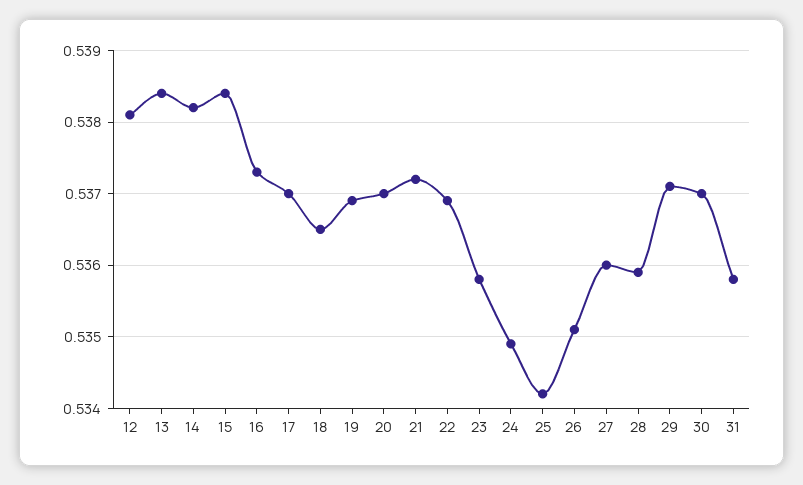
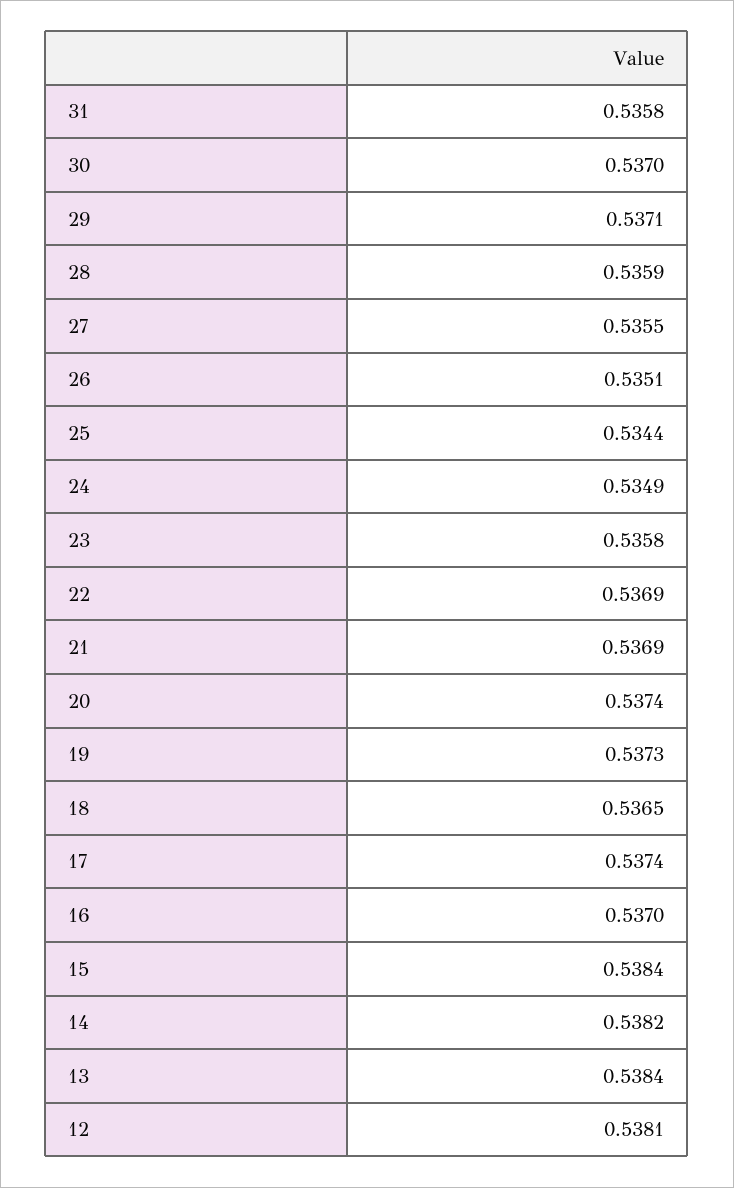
16: 0.5373 -> 0.537
17: 0.537 -> 0.5374
19: 0.5369 -> 0.5373
20: 0.537 -> 0.5374
21: 0.5372 -> 0.5369
25: 0.5342 -> 0.5344
27: 0.536 -> 0.5355

